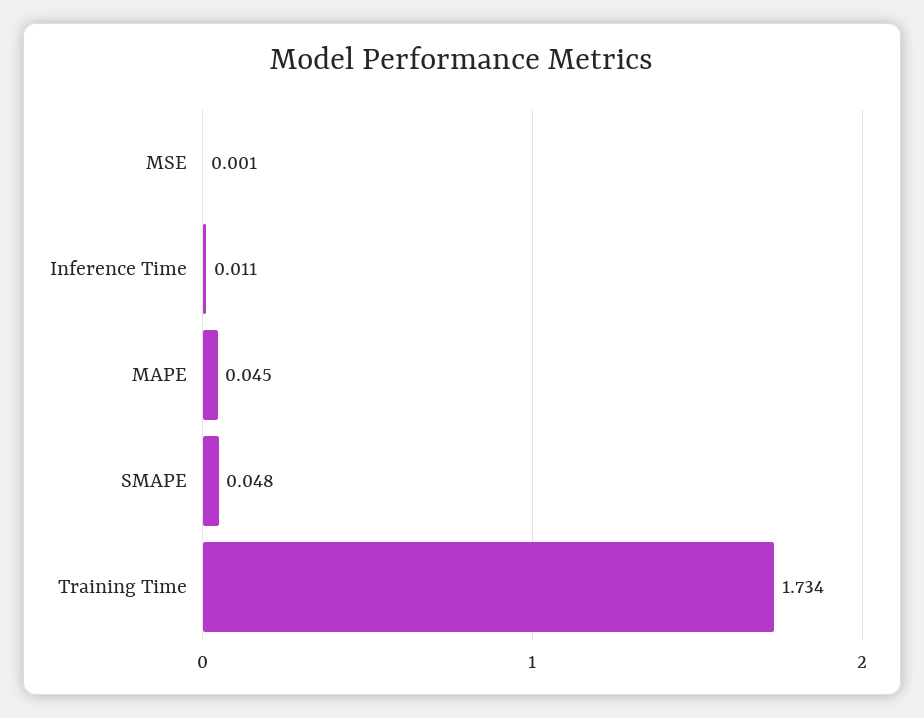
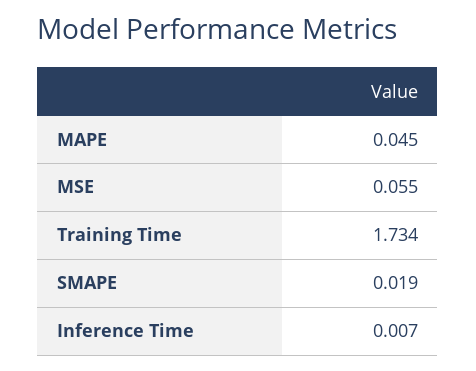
MSE: 0.001 -> 0.055
Inference Time: 0.011 -> 0.007
SMAPE: 0.048 -> 0.019

